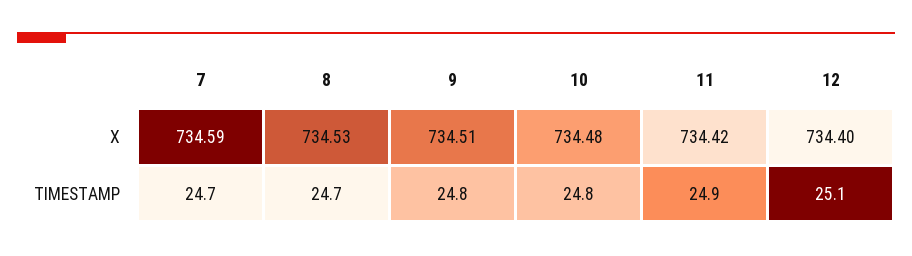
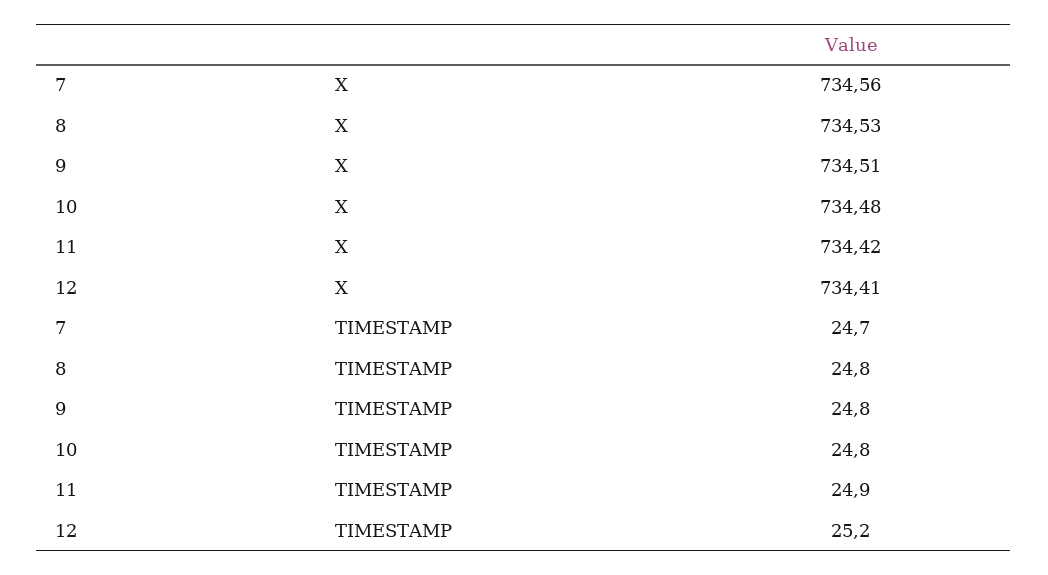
7, X: 734.59 -> 734.56
12, X: 734.4 -> 734.41
8, TIMESTAMP: 24.7 -> 24.8
12, TIMESTAMP: 25.1 -> 25.2

